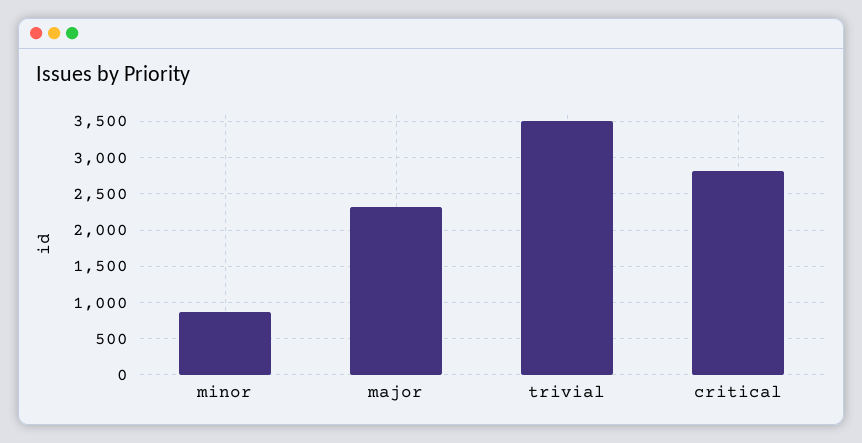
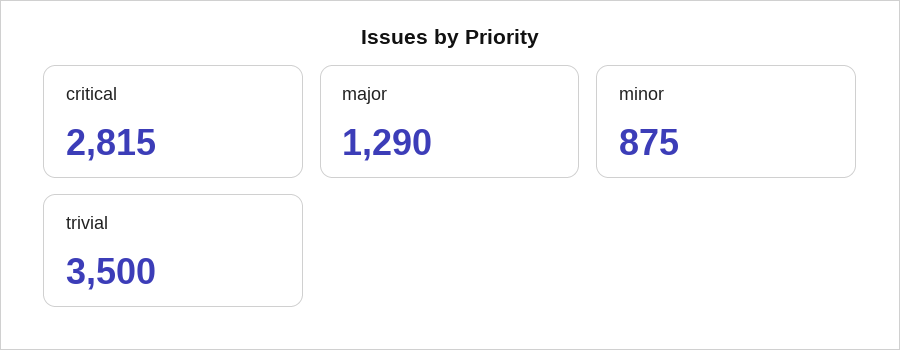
major: 2300 -> 1290

